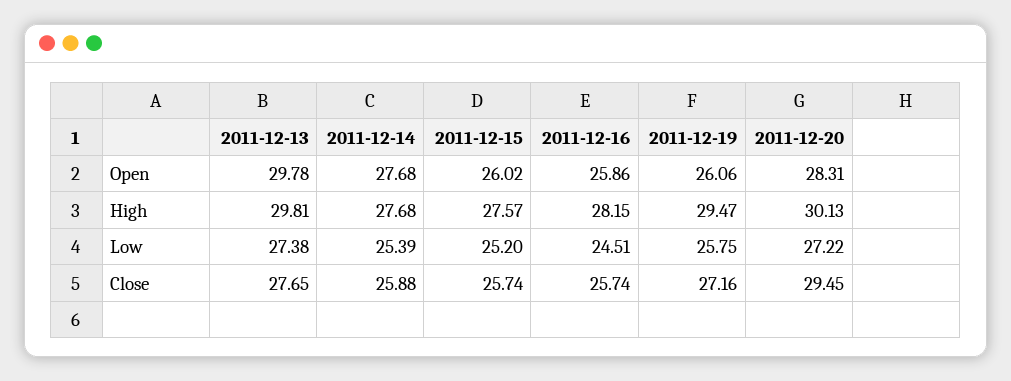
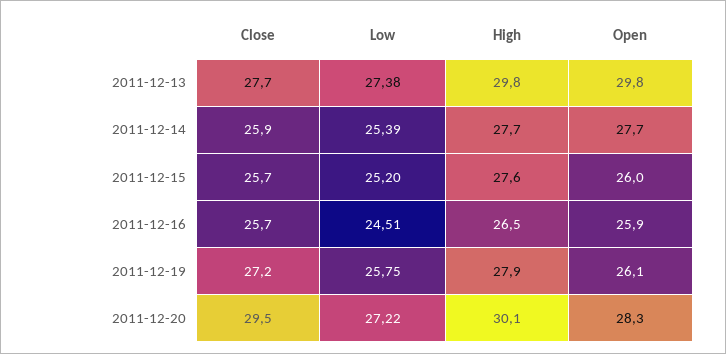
2011-12-16, High: 28.15 -> 26.5
2011-12-19, High: 29.47 -> 27.9

